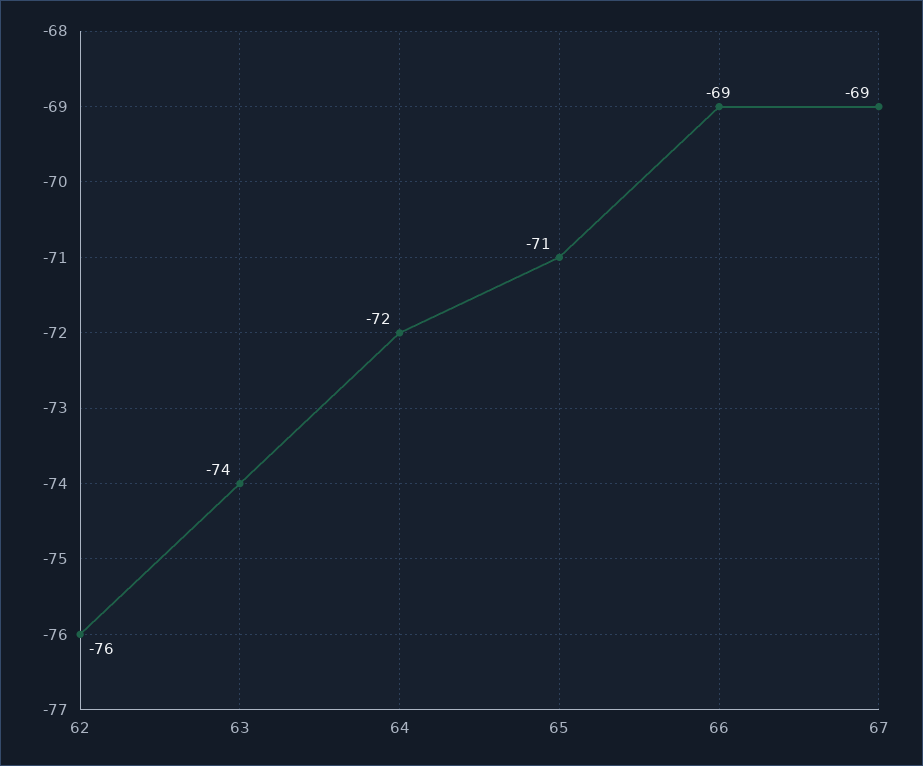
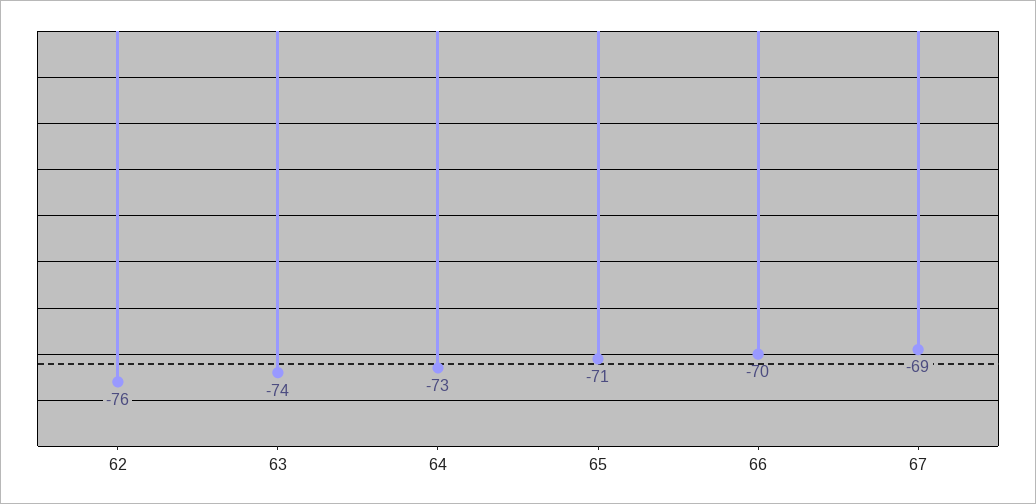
64: -72 -> -73
66: -69 -> -70

